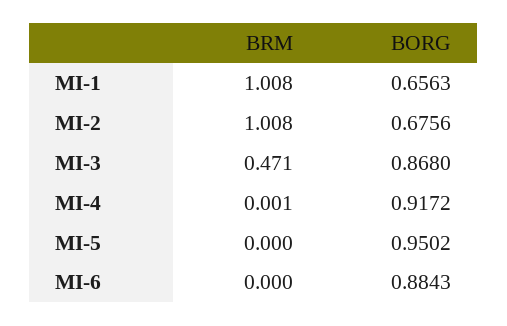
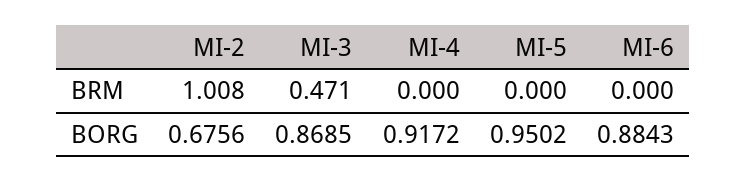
BRM, MI-1: 1.008 -> none
BORG, MI-1: 0.6563 -> none
BORG, MI-3: 0.868 -> 0.8685
BRM, MI-4: 0.001 -> 0

